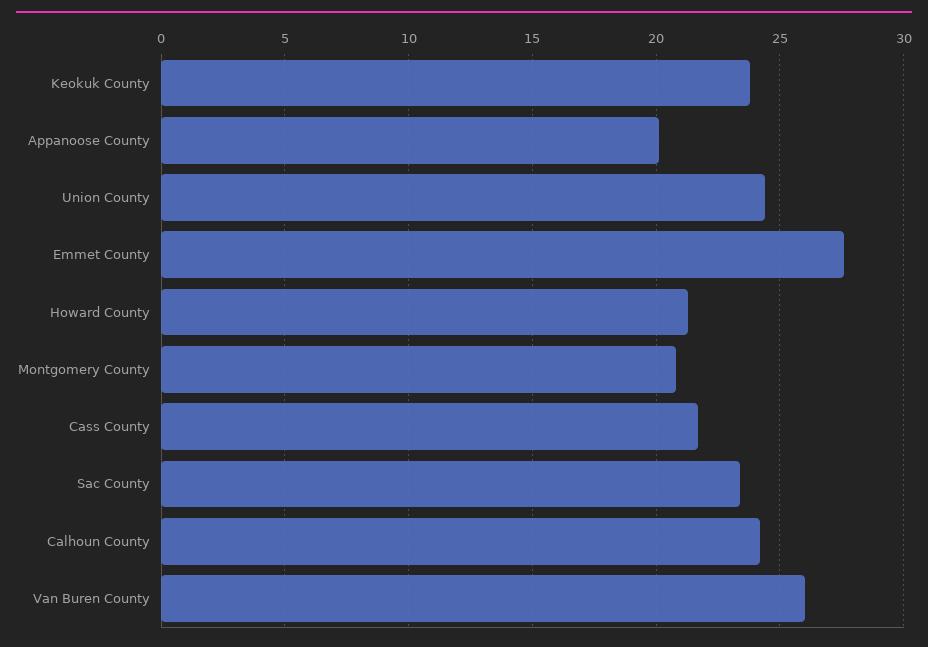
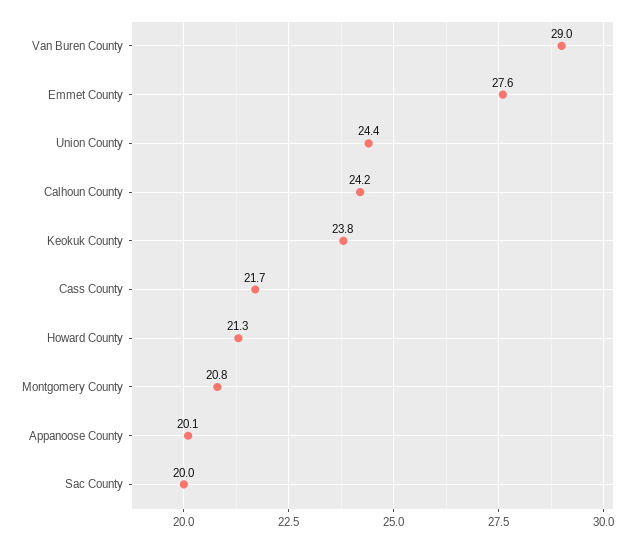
Sac County: 23.5 -> 20
Van Buren County: 26 -> 29

